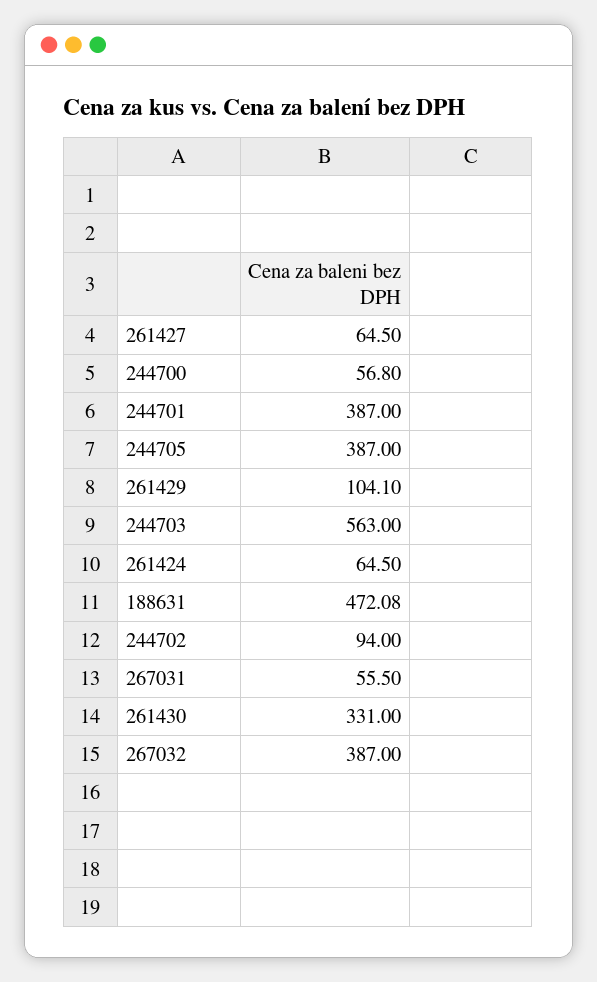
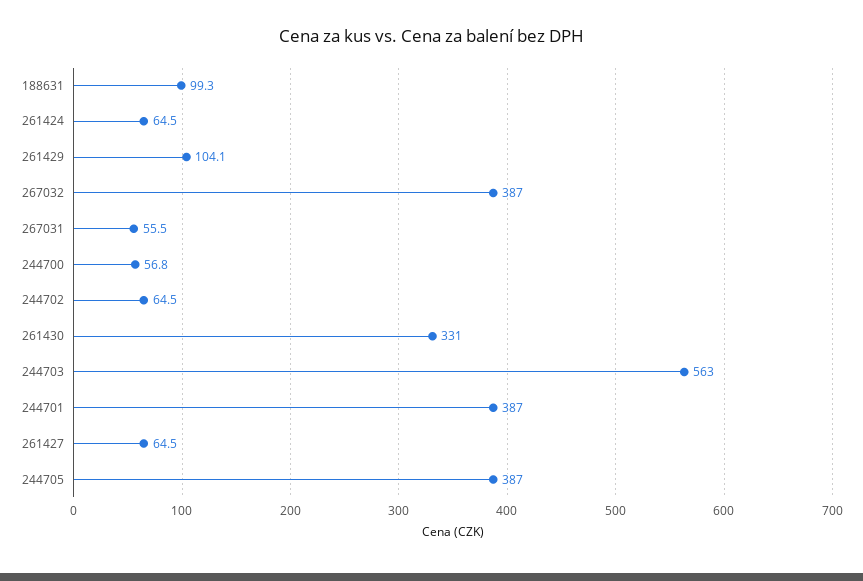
188631: 472.08 -> 99.3
244702: 94 -> 64.5

